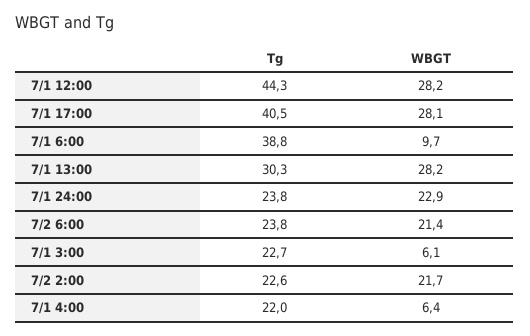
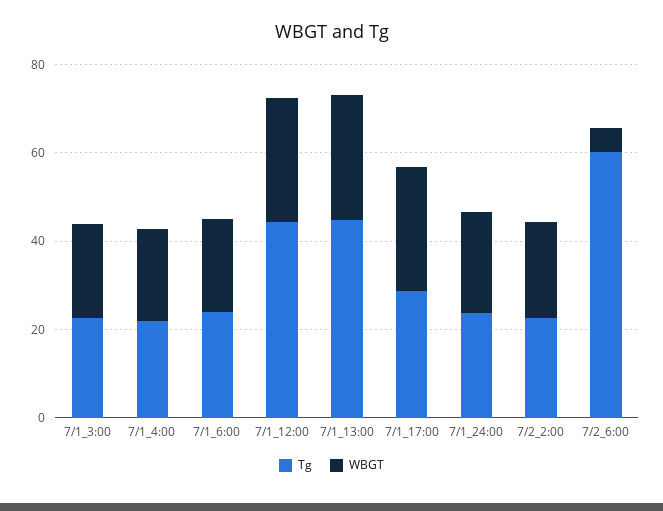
Tg, 7/1 17:00: 40.5 -> 30
Tg, 7/1 6:00: 38.8 -> 25
WBGT, 7/1 6:00: 9.7 -> 20
Tg, 7/1 13:00: 30.3 -> 45
Tg, 7/2 6:00: 23.8 -> 60
WBGT, 7/2 6:00: 21.4 -> 5
WBGT, 7/1 3:00: 6.1 -> 20
WBGT, 7/1 4:00: 6.4 -> 20

